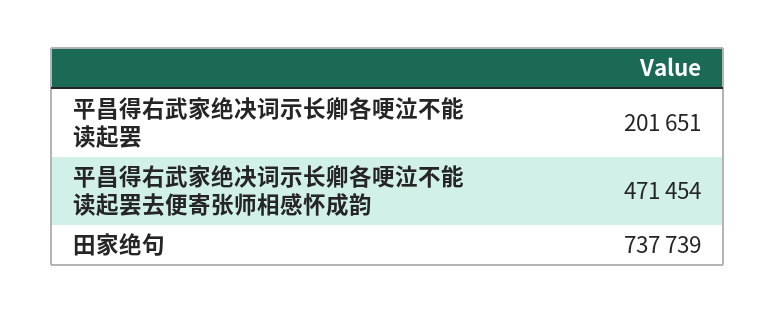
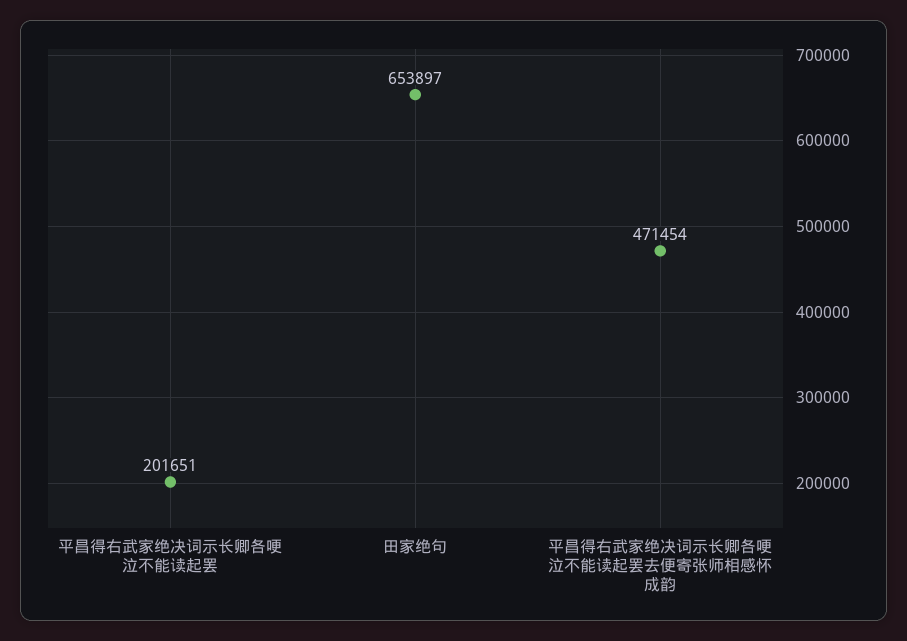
田家绝句: 737739 -> 653897

